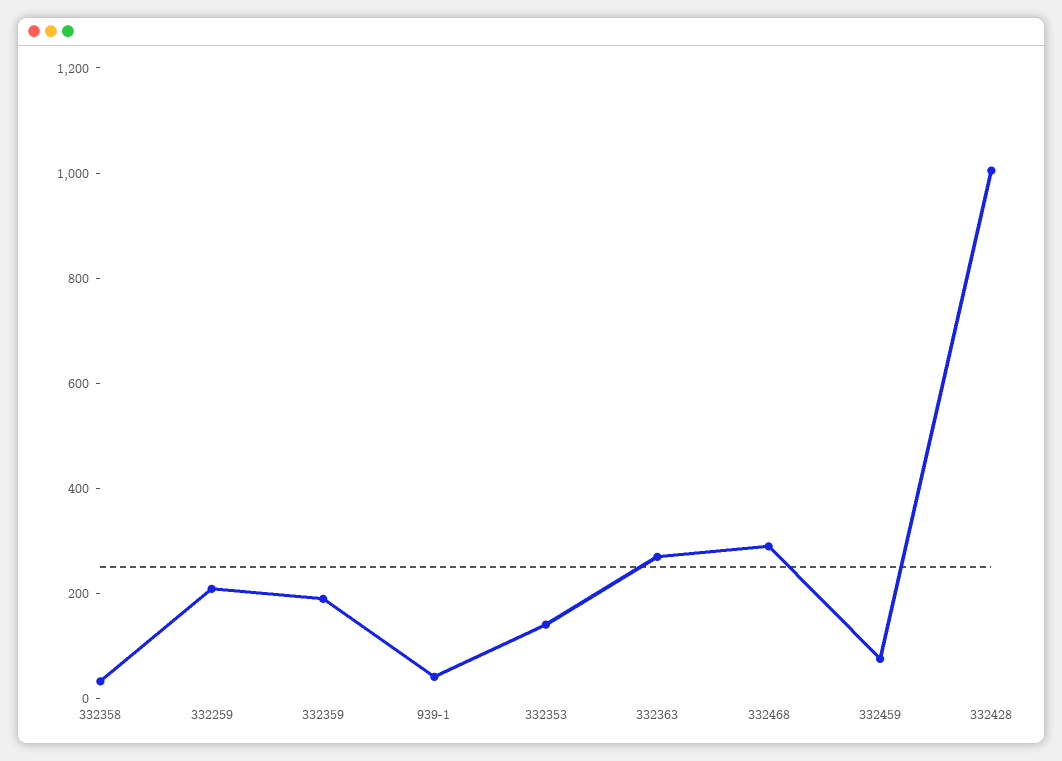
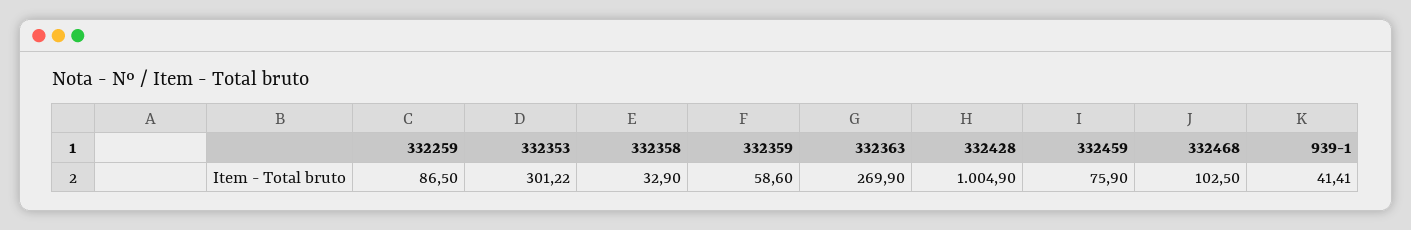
332259: 200 -> 86.5
332359: 200 -> 58.6
332353: 150 -> 301.22
332468: 300 -> 102.5

